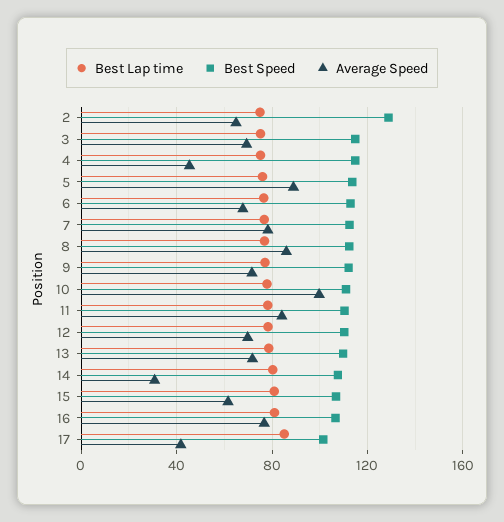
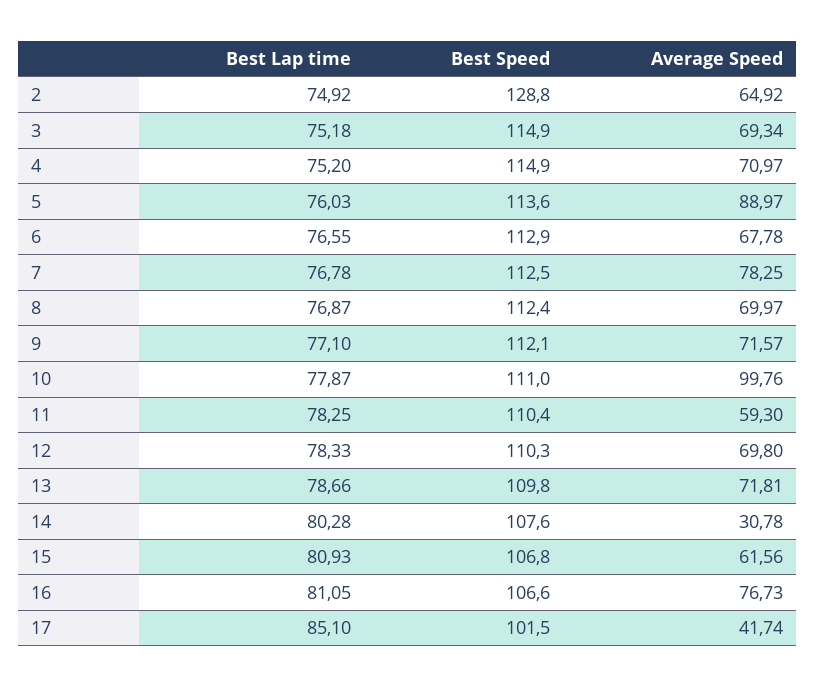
Average Speed, 4: 45 -> 70.97
Average Speed, 8: 85 -> 69.97
Average Speed, 11: 85 -> 59.3

